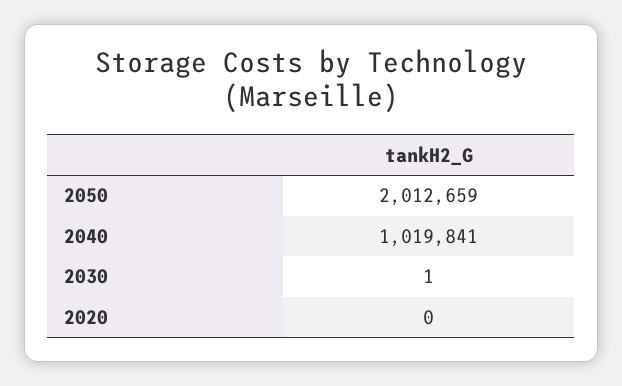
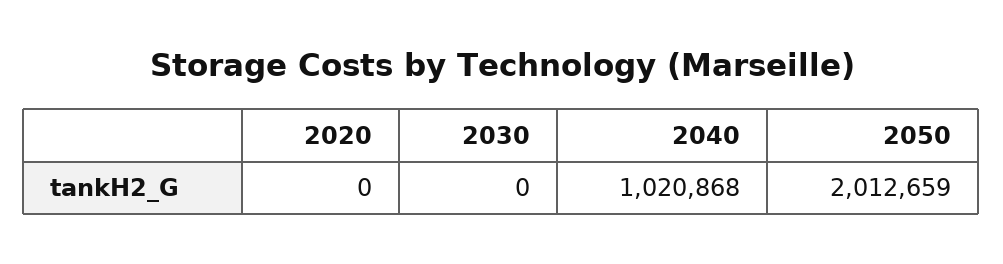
2040: 1019841 -> 1020868
2030: 1 -> 0

